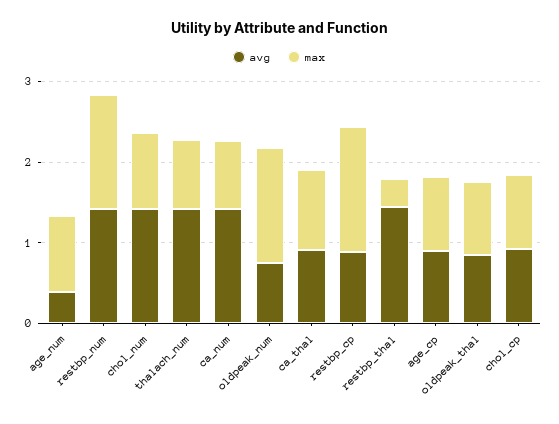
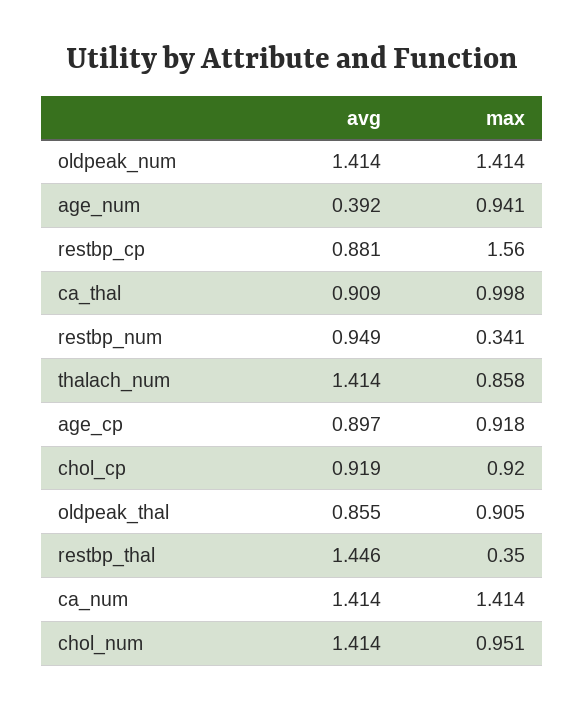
avg, restbp_num: 1.4 -> 0.949
max, restbp_num: 1.4 -> 0.341
max, ca_num: 0.8 -> 1.414
avg, oldpeak_num: 0.8 -> 1.414

